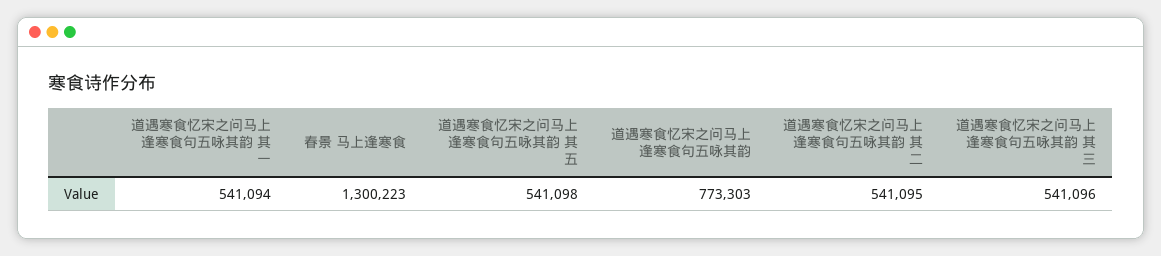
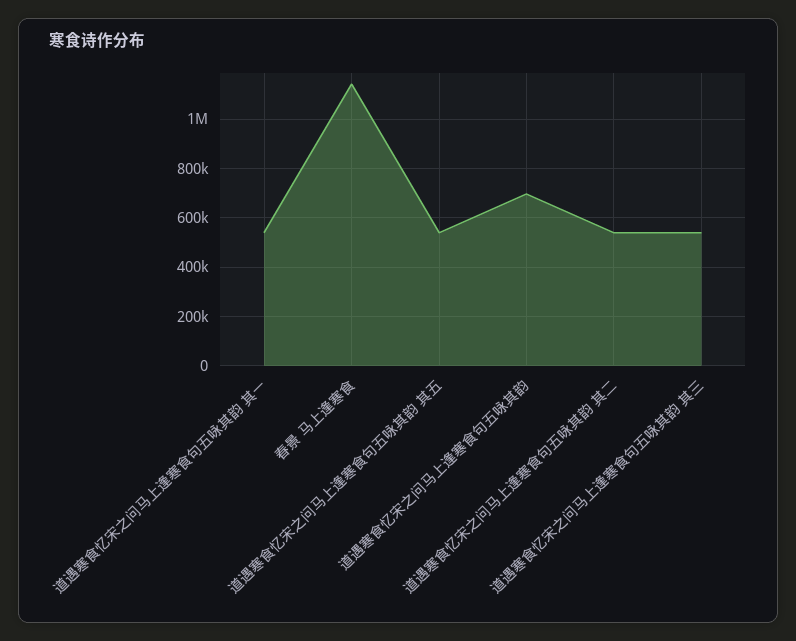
春景 马上逢寒食: 1300223 -> 1150000
道遇寒食忆宋之问马上逢寒食句五咏其韵: 773303 -> 700000

